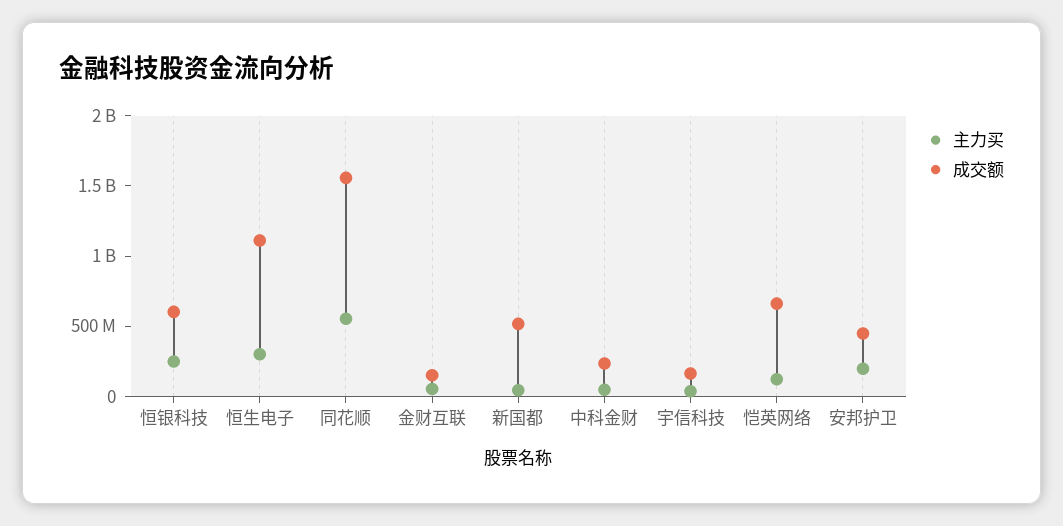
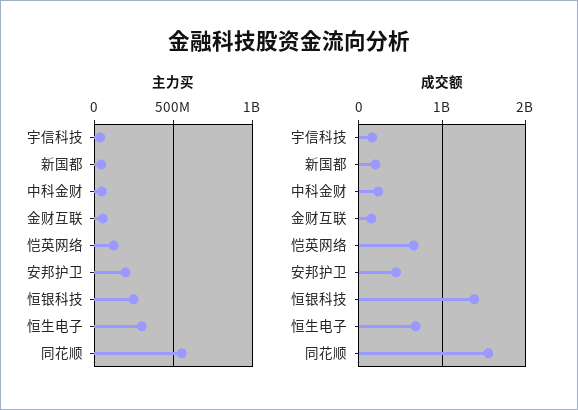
成交额, 恒银科技: 600000000 -> 1400000000
成交额, 恒生电子: 1100000000 -> 700000000
成交额, 新国都: 500000000 -> 200000000

